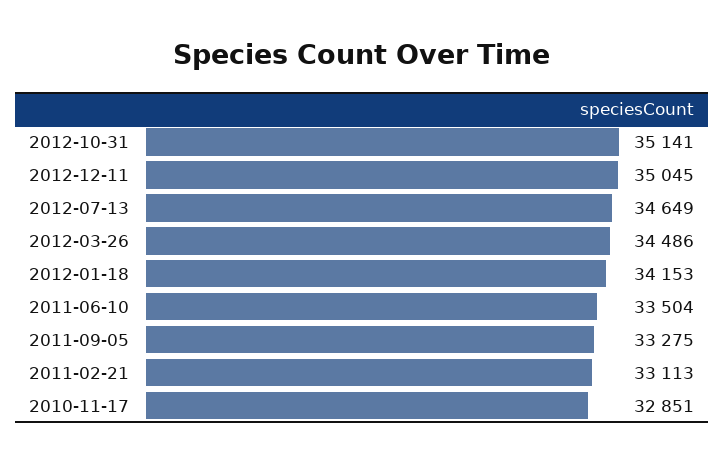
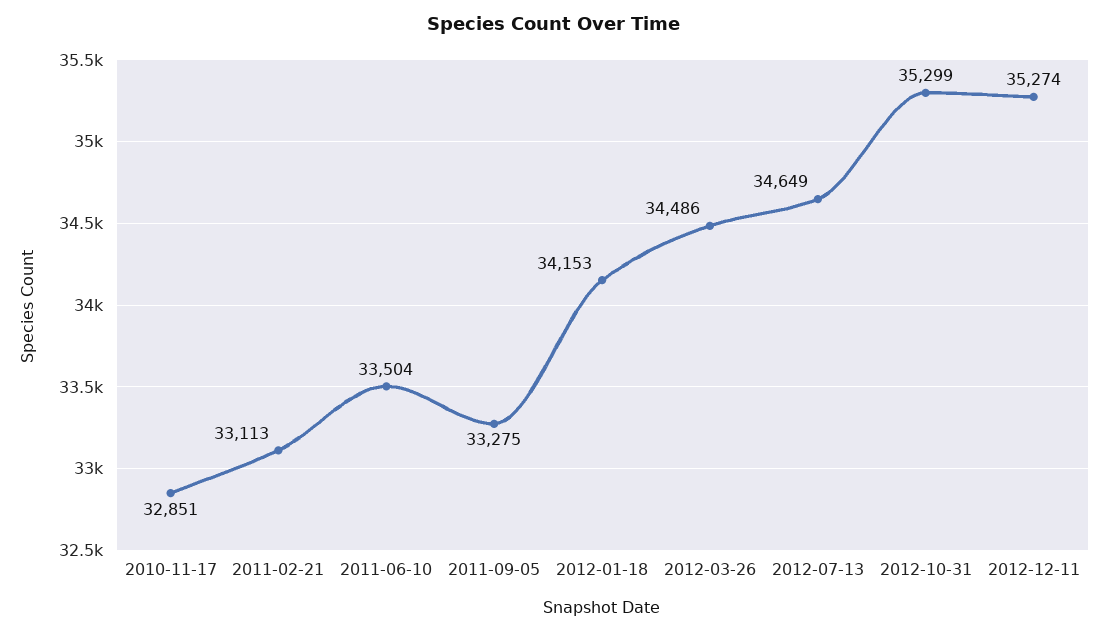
2012-10-31: 35141 -> 35299
2012-12-11: 35045 -> 35274

